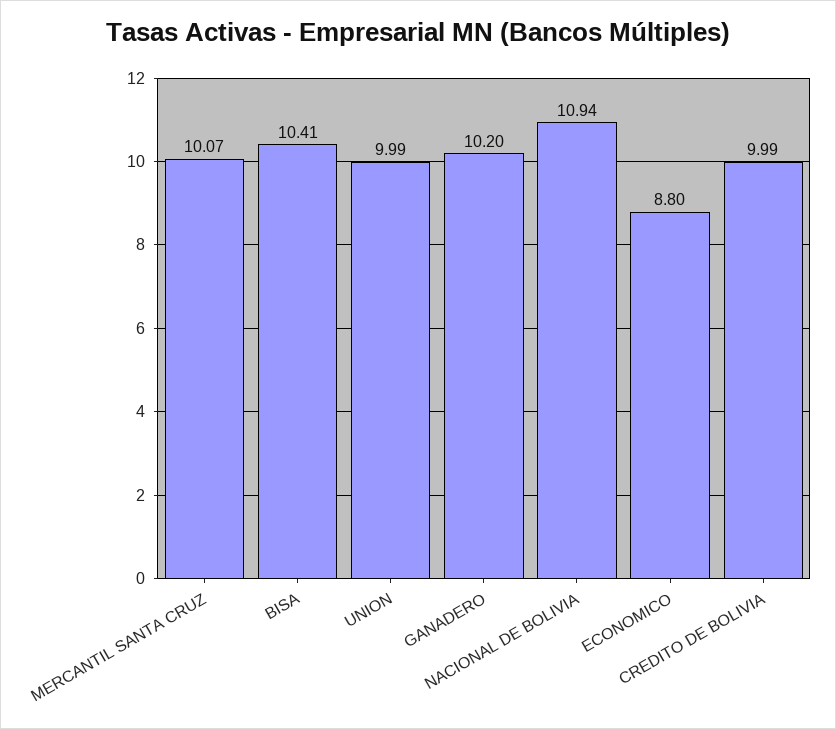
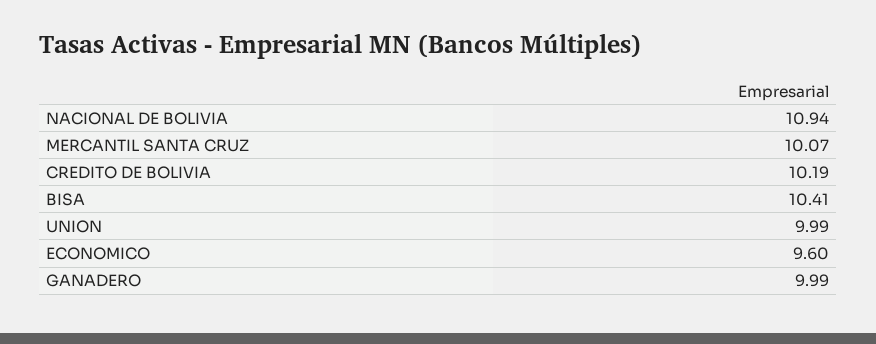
GANADERO: 10.2 -> 9.99
ECONOMICO: 8.8 -> 9.6
CREDITO DE BOLIVIA: 9.99 -> 10.19

